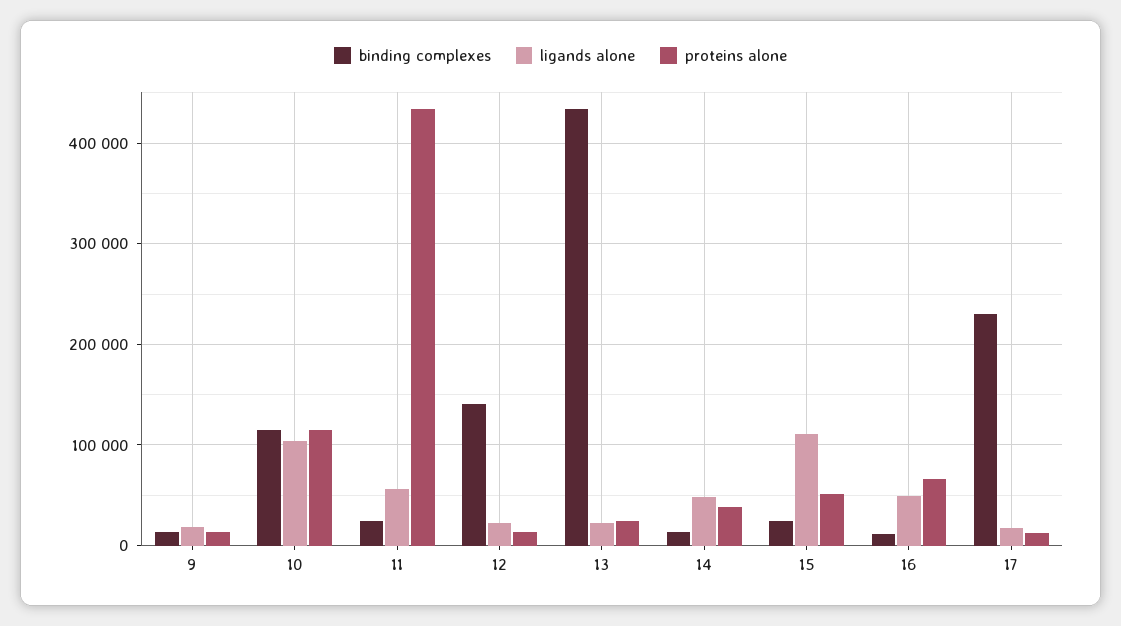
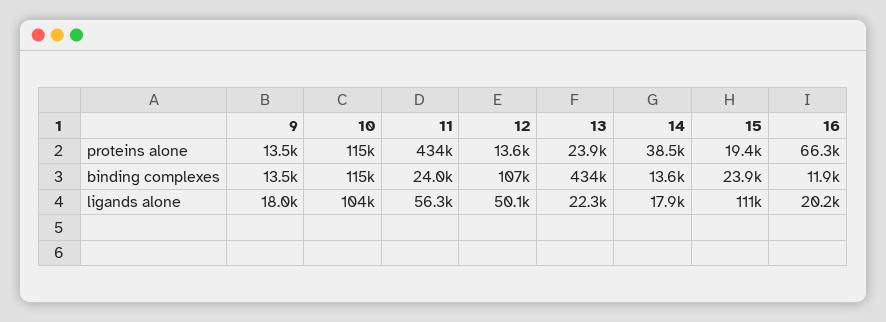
binding complexes, 12: 140000 -> 107000
ligands alone, 12: 20000 -> 50100
ligands alone, 14: 50000 -> 17900
proteins alone, 15: 50000 -> 19400
ligands alone, 16: 50000 -> 20200
binding complexes, 17: 230000 -> none
ligands alone, 17: 20000 -> none
proteins alone, 17: 10000 -> none

